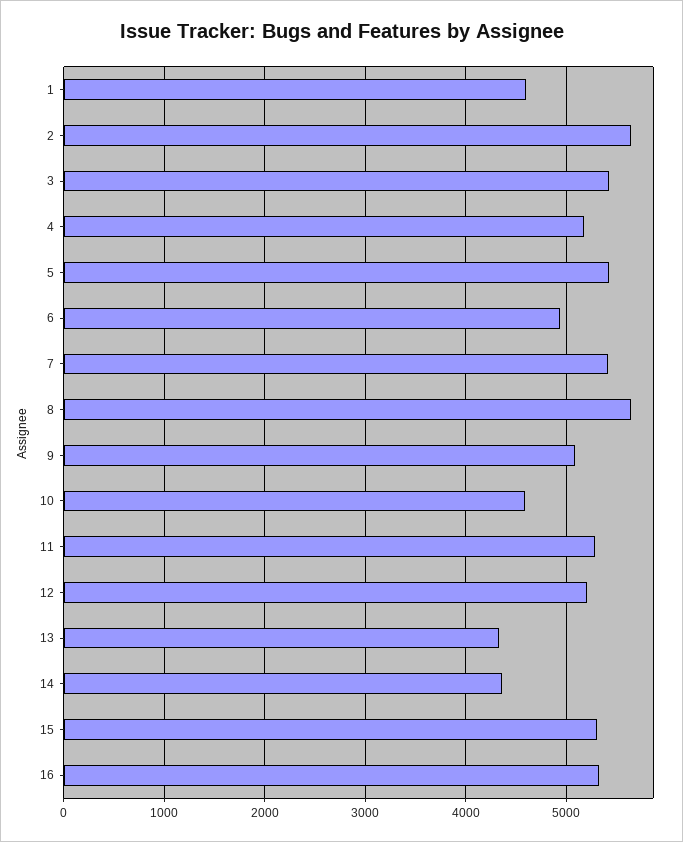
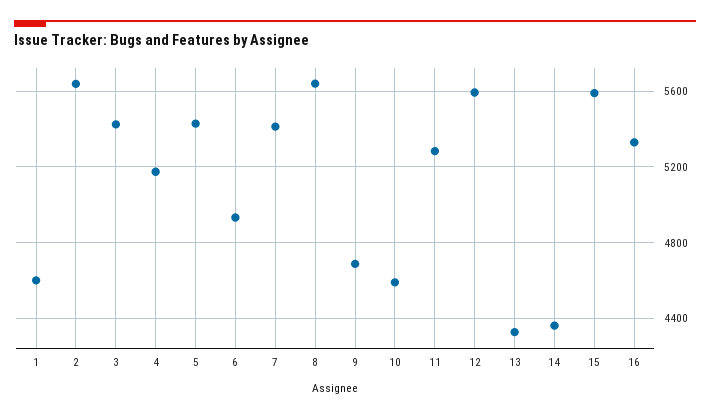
9: 5100 -> 4700
12: 5200 -> 5600
15: 5300 -> 5600

